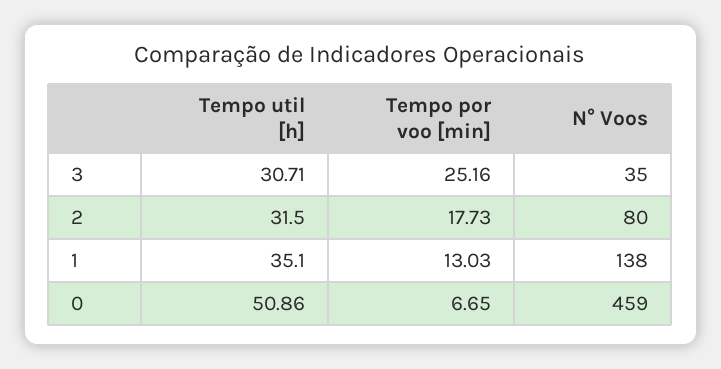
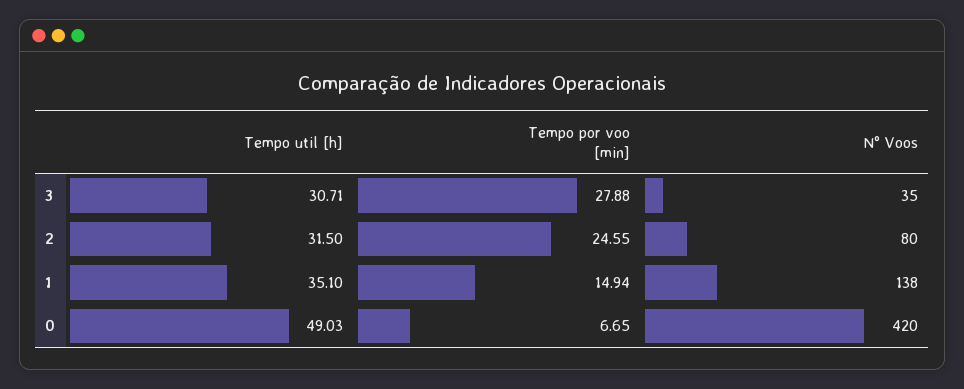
Tempo por voo [min], 3: 25.16 -> 27.88
Tempo por voo [min], 2: 17.73 -> 24.55
Tempo por voo [min], 1: 13.03 -> 14.94
Tempo util [h], 0: 50.86 -> 49.03
N° Voos, 0: 459 -> 420

